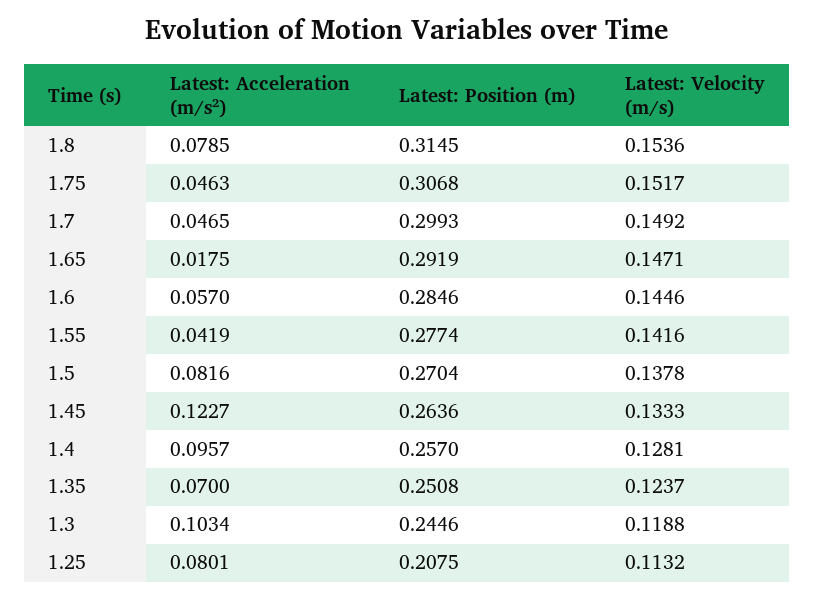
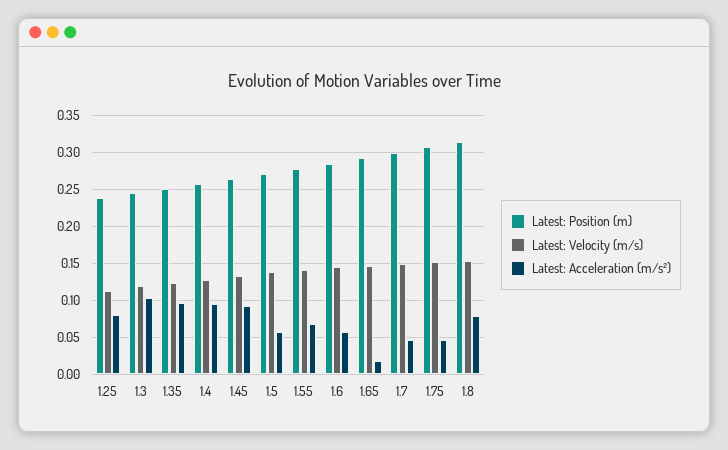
Latest: Acceleration (m/s²), 1.55: 0.0419 -> 0.07
Latest: Acceleration (m/s²), 1.5: 0.0816 -> 0.06
Latest: Acceleration (m/s²), 1.45: 0.1227 -> 0.09
Latest: Acceleration (m/s²), 1.35: 0.07 -> 0.1
Latest: Position (m), 1.25: 0.2075 -> 0.24

